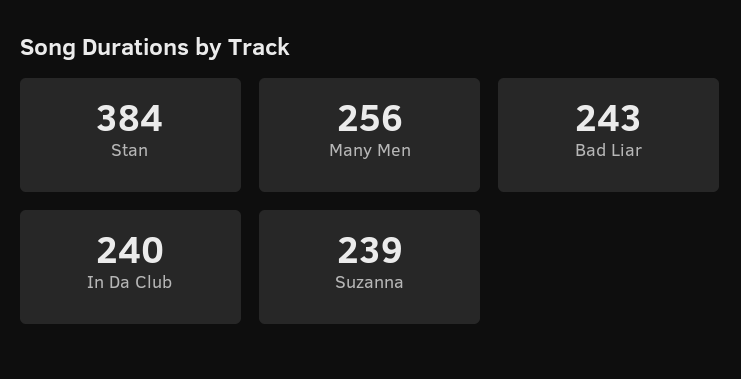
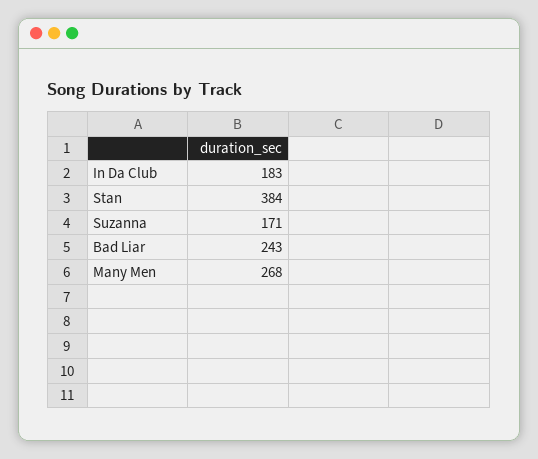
Many Men: 256 -> 268
In Da Club: 240 -> 183
Suzanna: 239 -> 171

